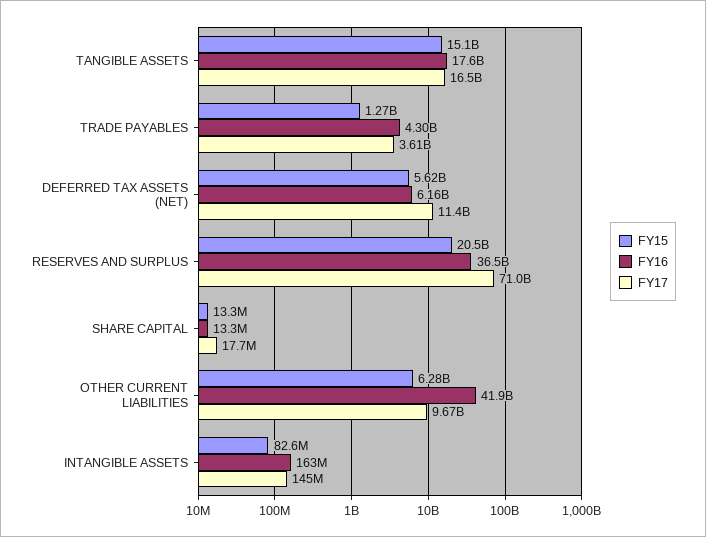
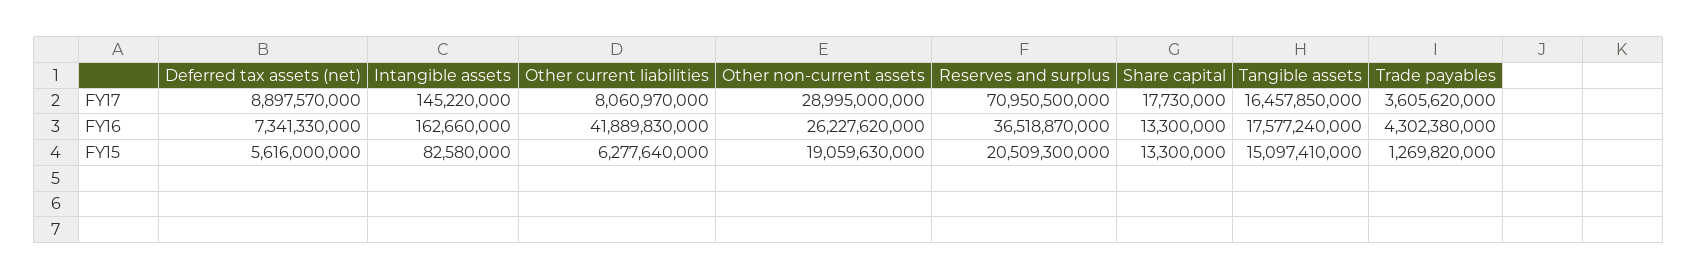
FY16, DEFERRED TAX ASSETS (NET): 6160000000 -> 7341330000
FY17, DEFERRED TAX ASSETS (NET): 11400000000 -> 8897570000
FY17, OTHER CURRENT LIABILITIES: 9670000000 -> 8060970000
FY17, Other non-current assets: none -> 28995000000
FY16, Other non-current assets: none -> 26227620000
FY15, Other non-current assets: none -> 19059630000

